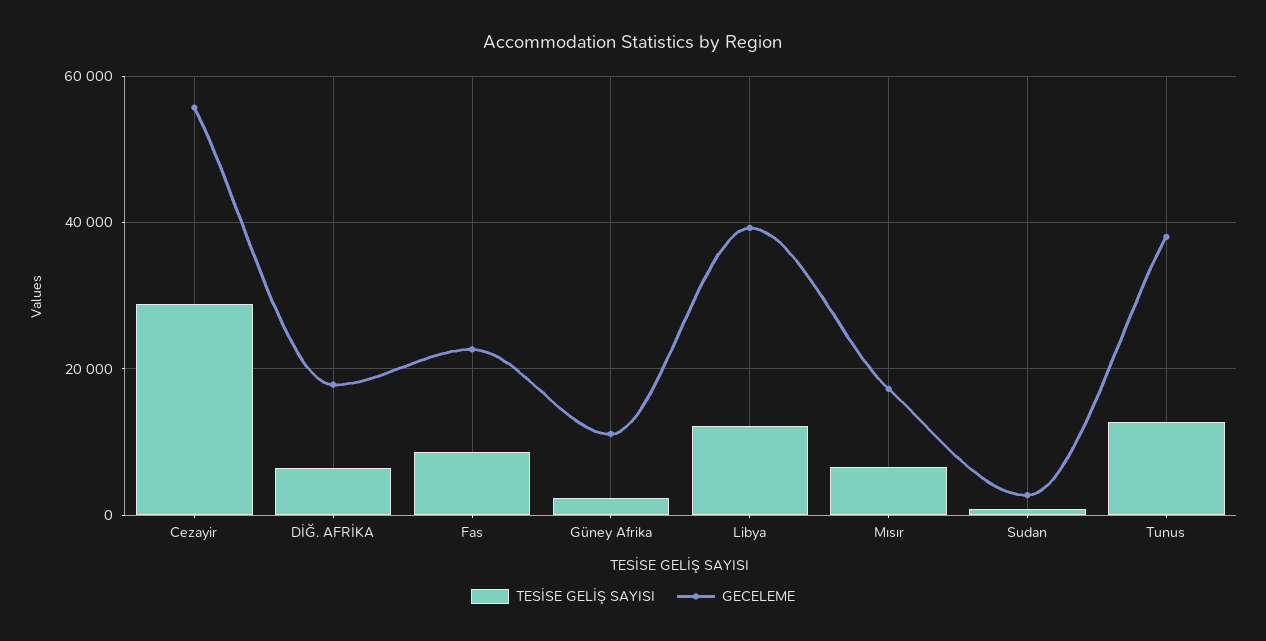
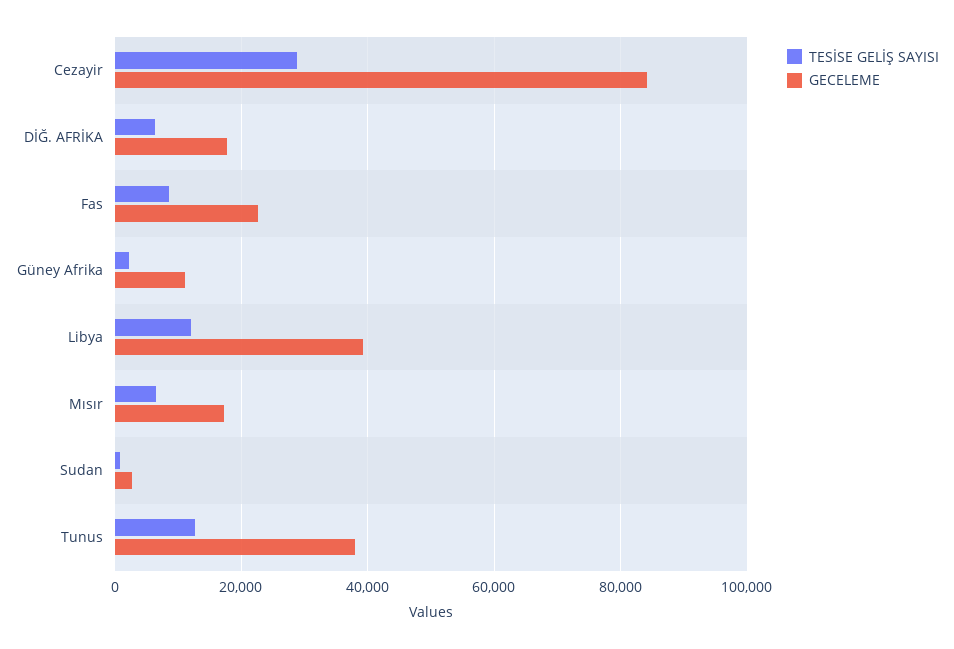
GECELEME, Cezayir: 56000 -> 84000

